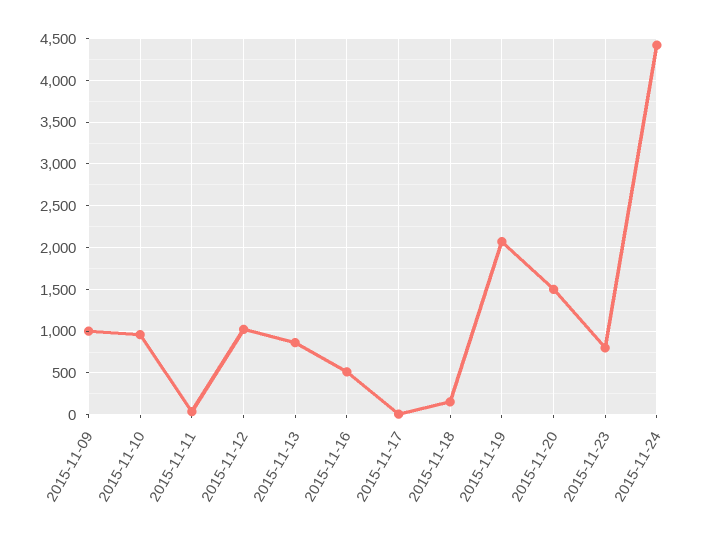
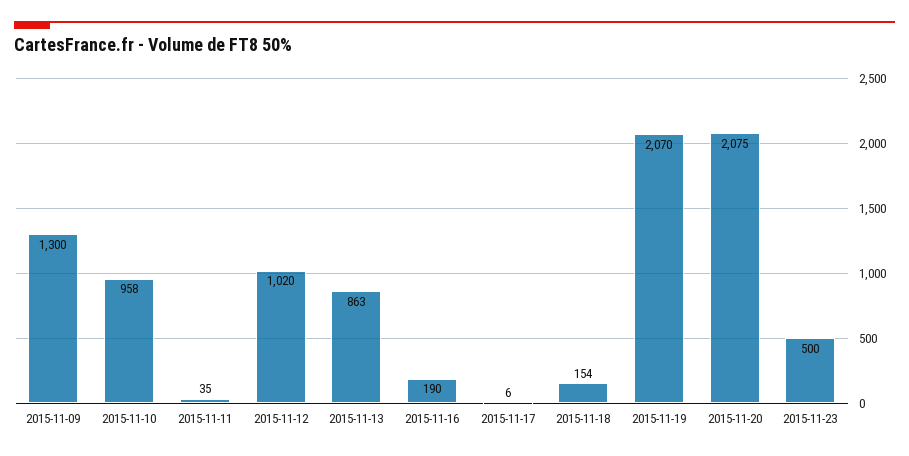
2015-11-09: 1000 -> 1300
2015-11-16: 500 -> 190
2015-11-20: 1500 -> 2075
2015-11-23: 800 -> 500
2015-11-24: 4400 -> none

